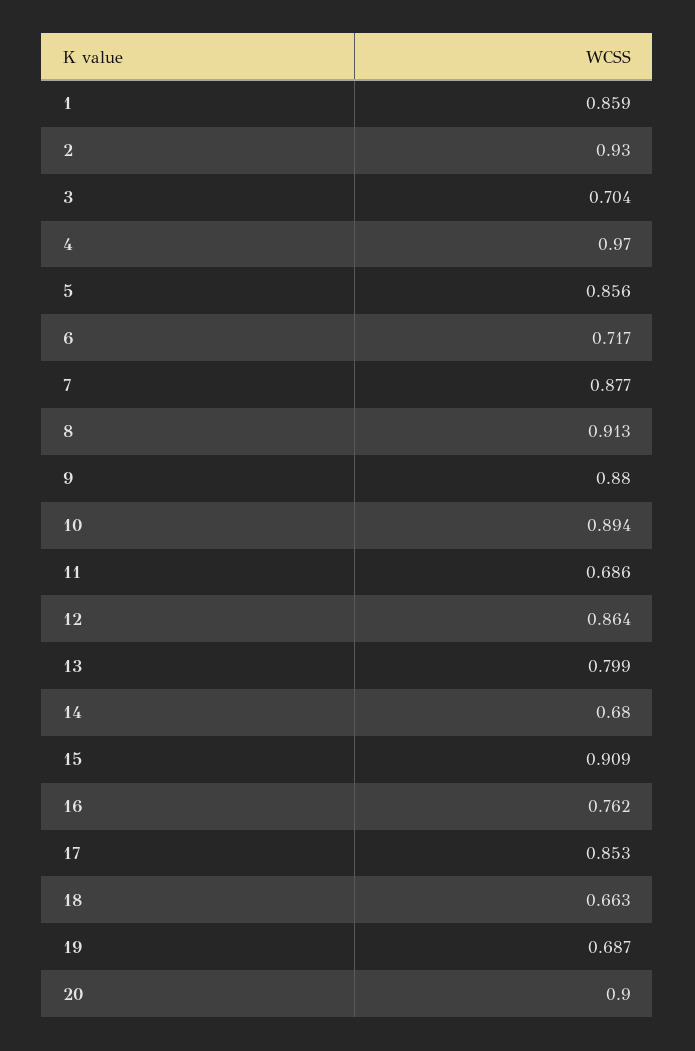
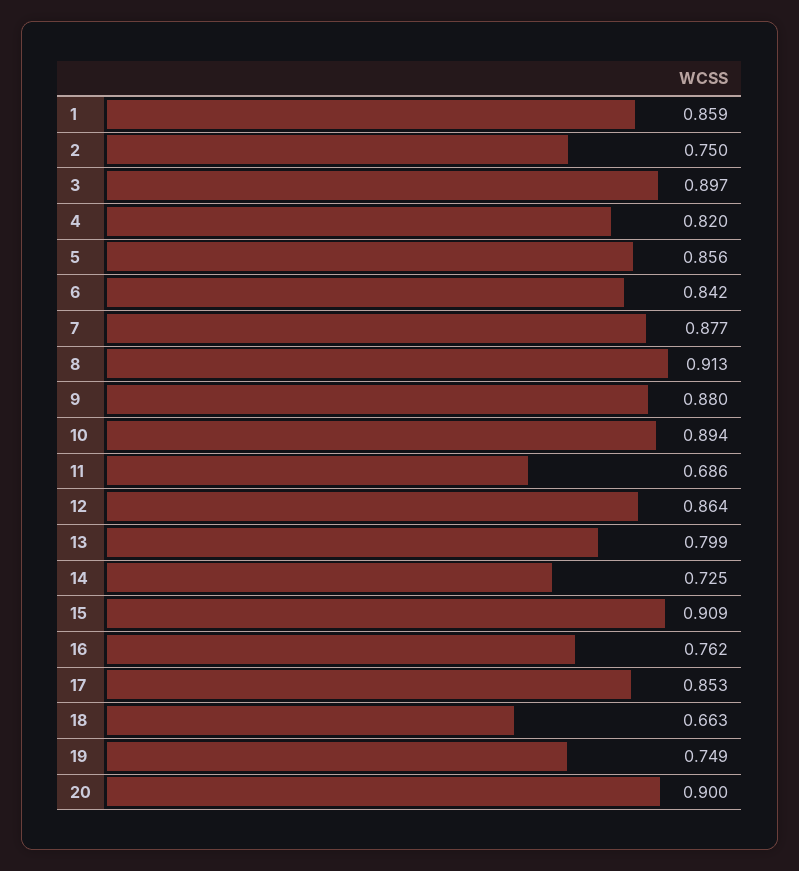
2: 0.93 -> 0.75
3: 0.704 -> 0.897
4: 0.97 -> 0.82
6: 0.717 -> 0.842
14: 0.68 -> 0.725
19: 0.687 -> 0.749

